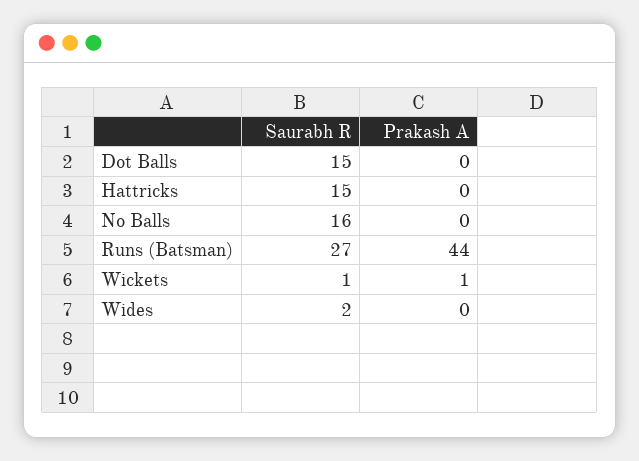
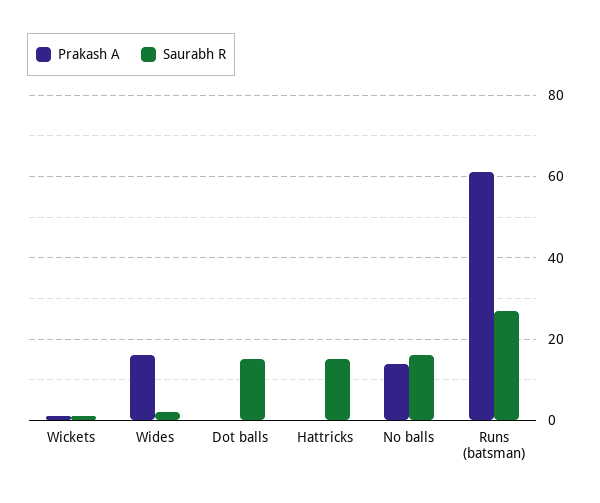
Prakash A, No Balls: 0 -> 15
Prakash A, Runs (Batsman): 44 -> 60
Prakash A, Wides: 0 -> 15

